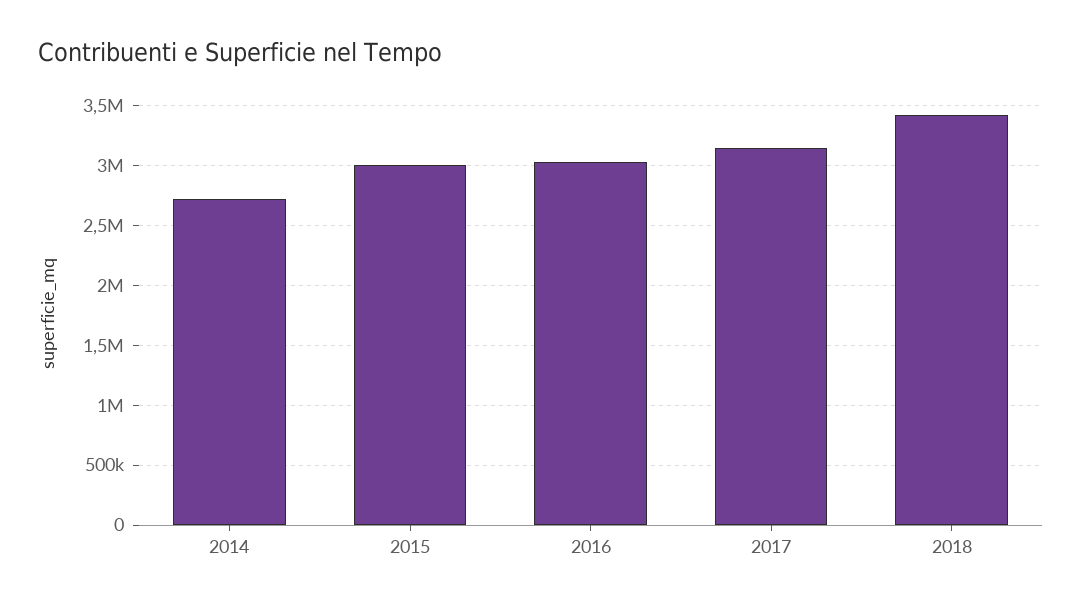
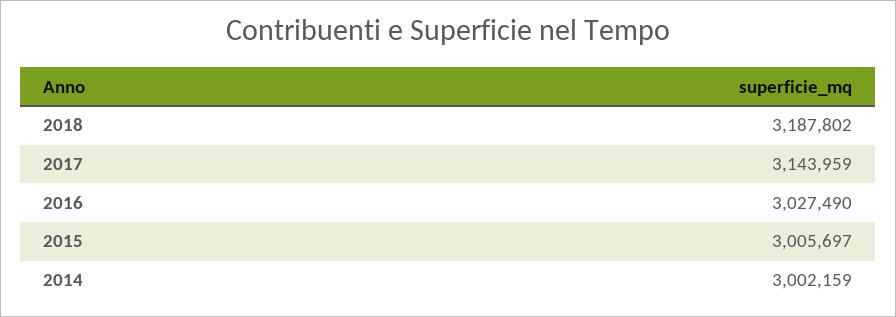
2014: 2700000 -> 3002159
2018: 3400000 -> 3187802

